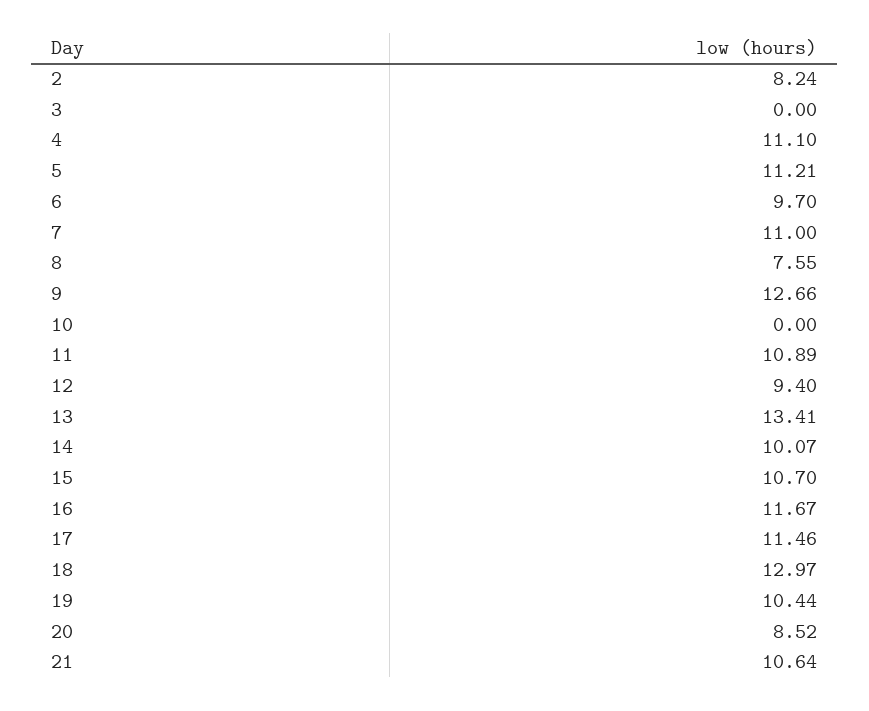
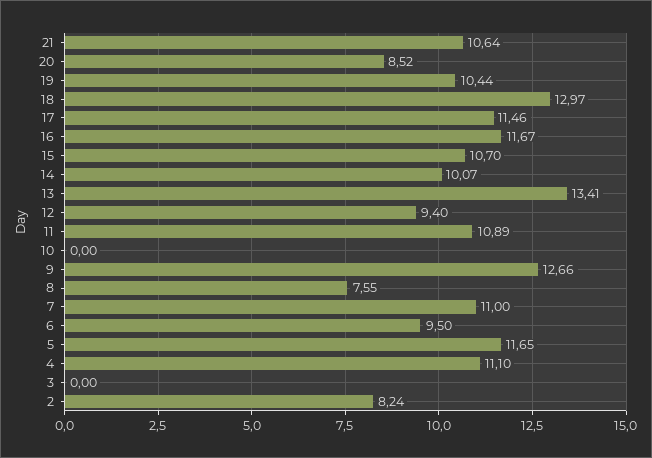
5: 11.21 -> 11.65
6: 9.7 -> 9.5

